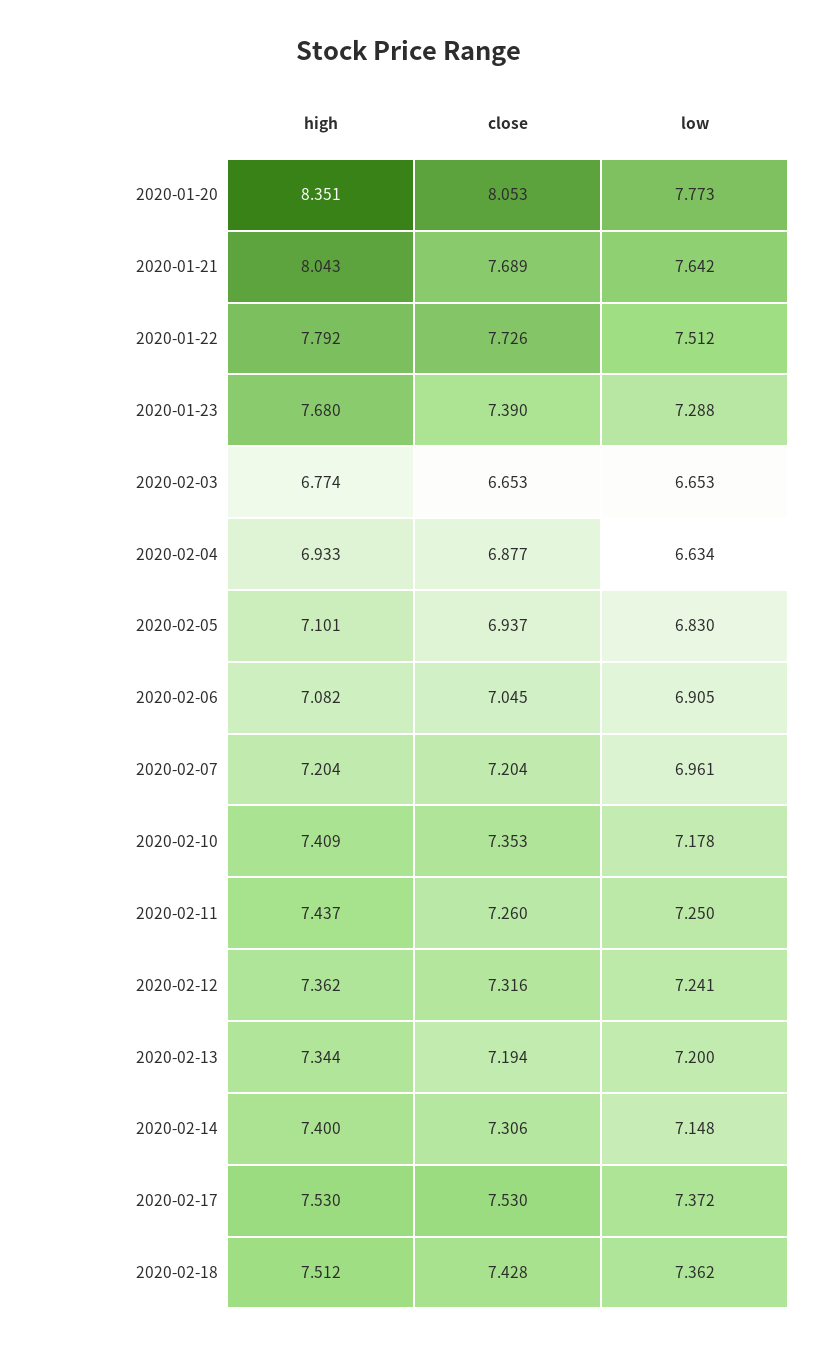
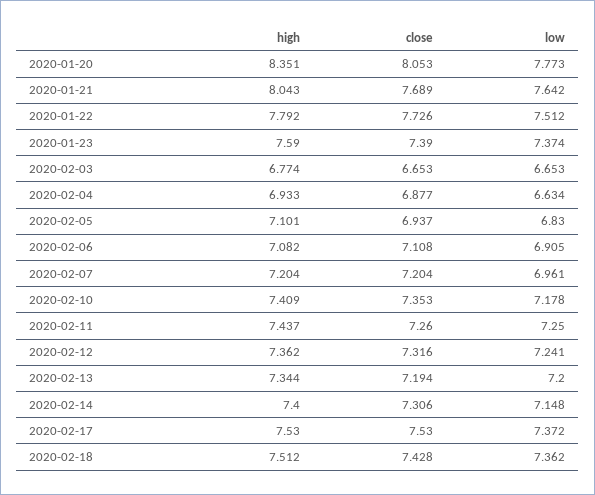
high, 2020-01-23: 7.68 -> 7.59
low, 2020-01-23: 7.288 -> 7.374
close, 2020-02-06: 7.045 -> 7.108

